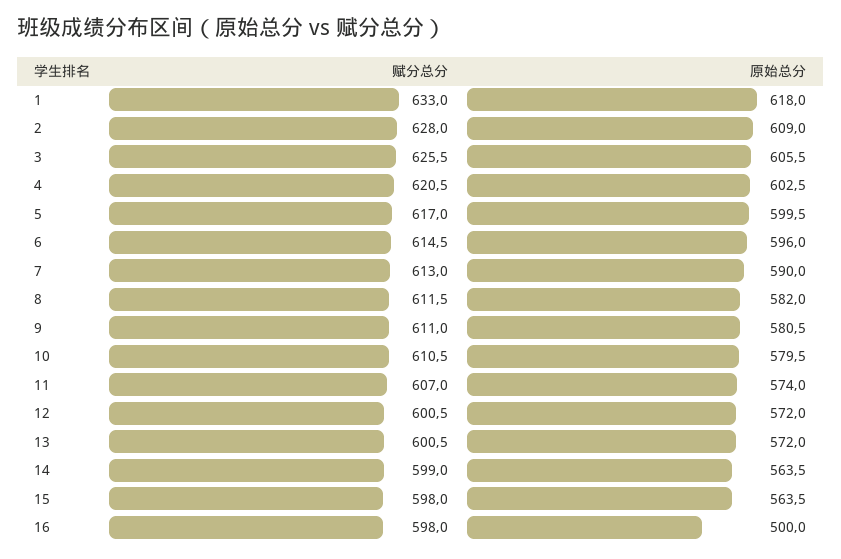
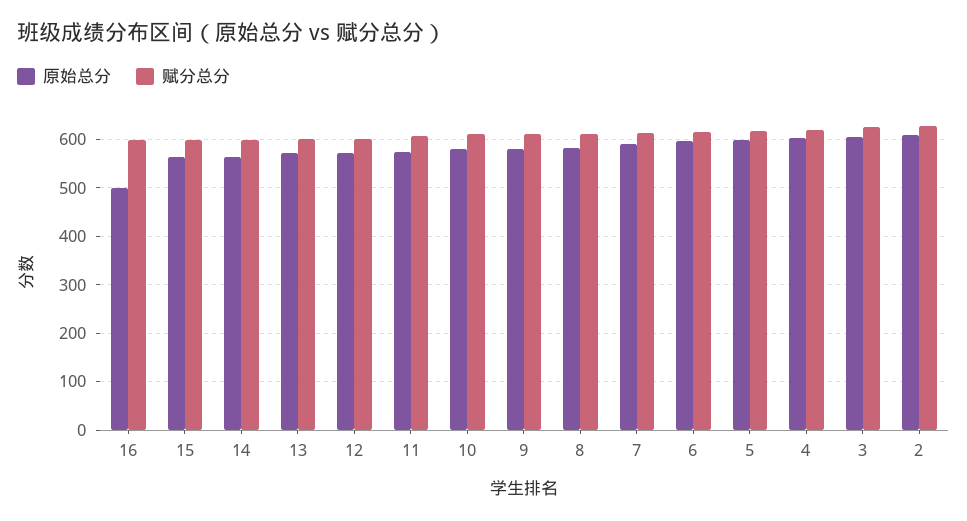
赋分总分, 1: 633 -> none
原始总分, 1: 618 -> none

